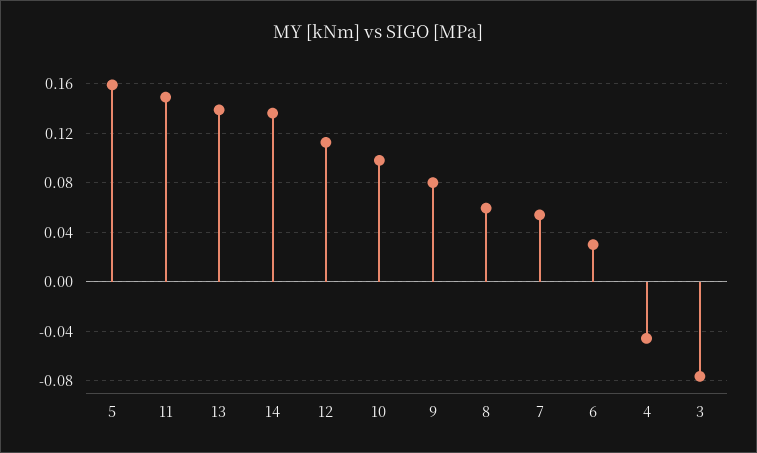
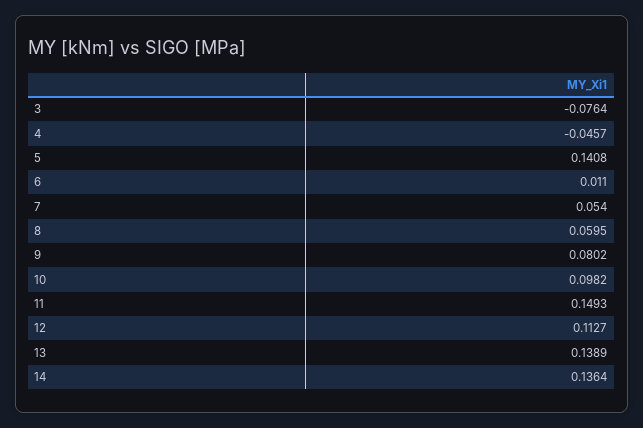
5: 0.16 -> 0.1408
6: 0.03 -> 0.011

